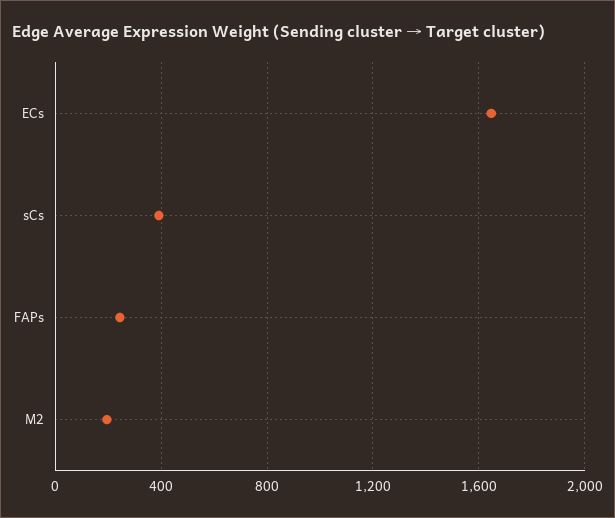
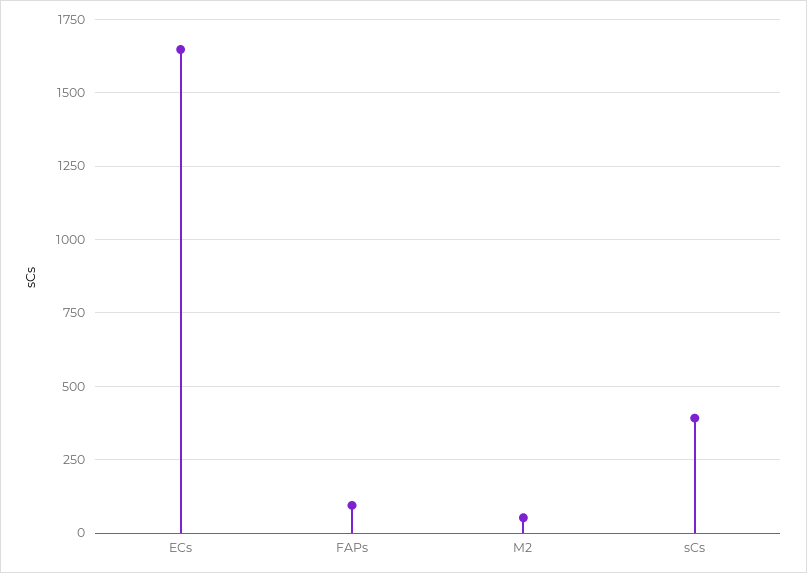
FAPs: 250 -> 100
M2: 200 -> 50

